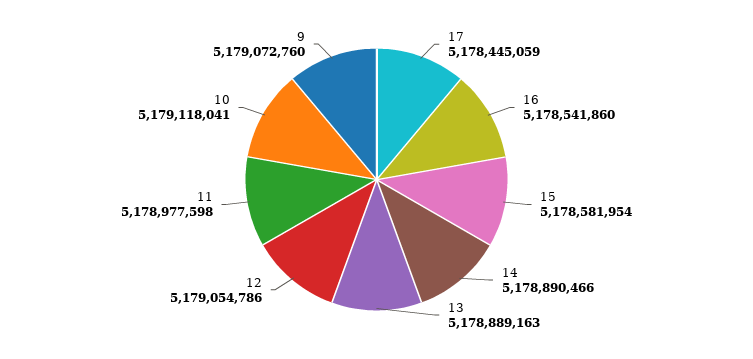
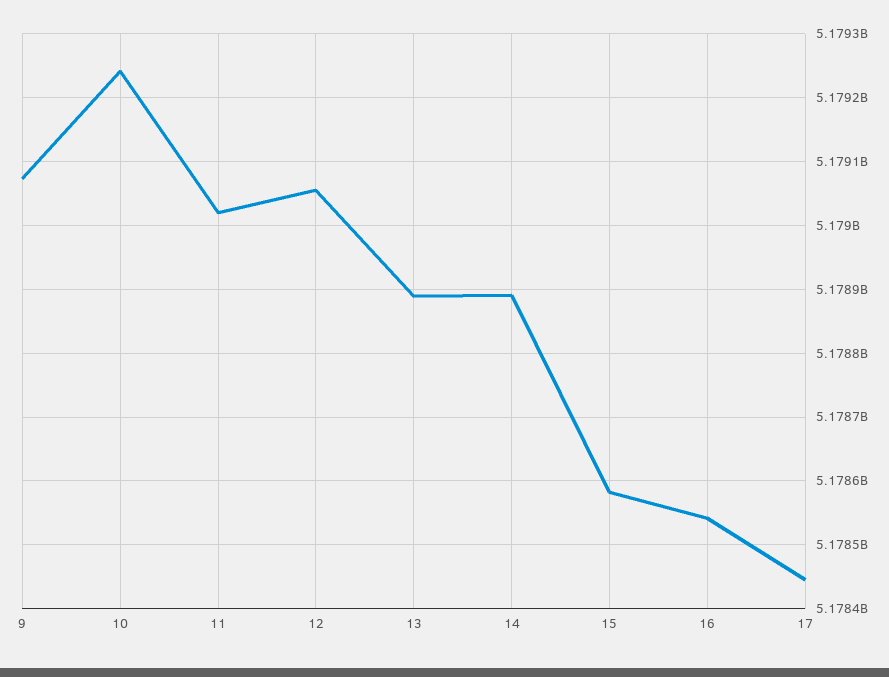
11: 5178977598 -> 5179020000
10: 5179118041 -> 5179240000

